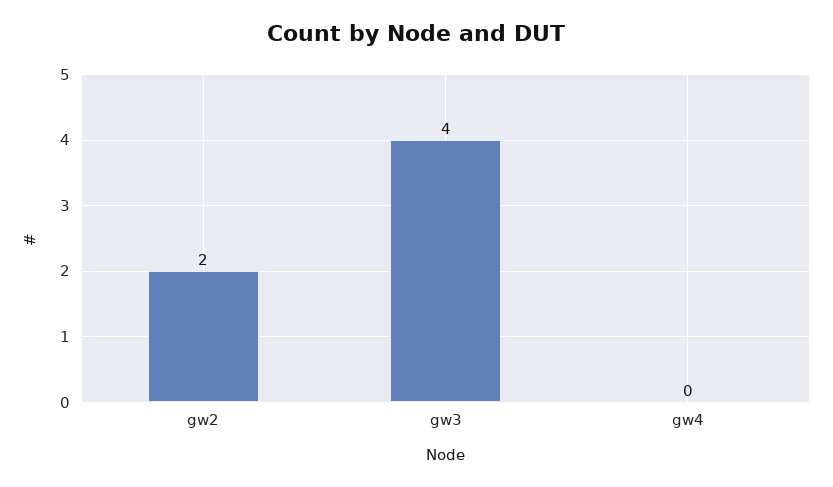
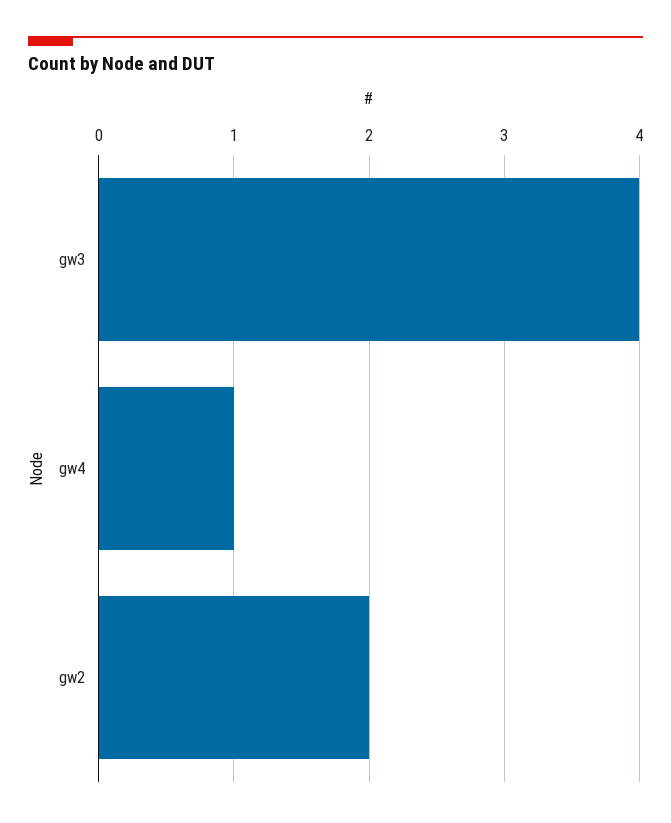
gw4: 0 -> 1

